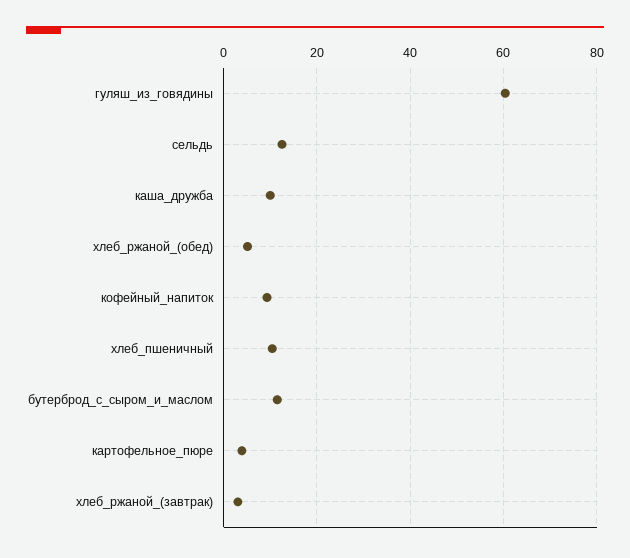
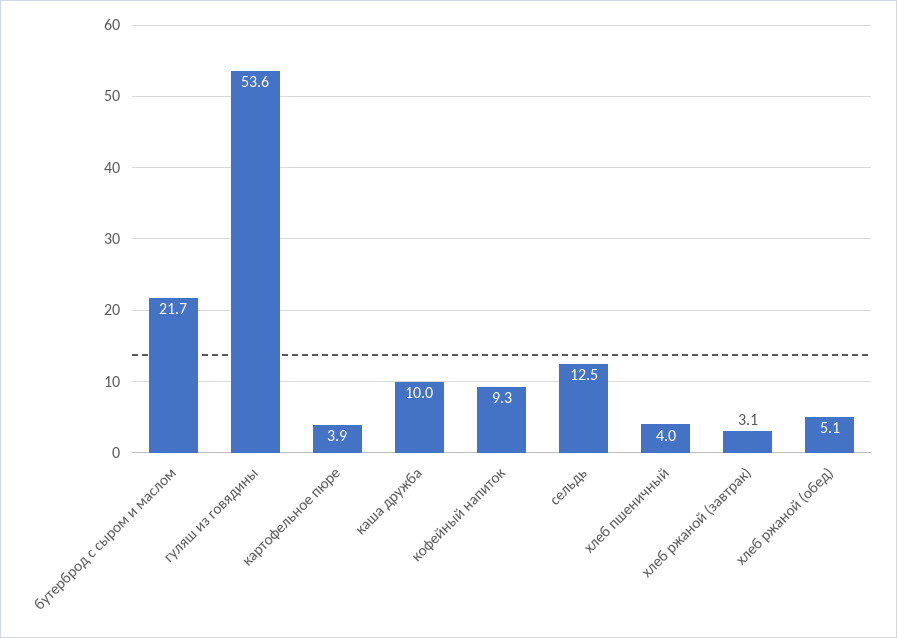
гуляш_из_говядины: 60 -> 53.6
хлеб_пшеничный: 10 -> 4
бутерброд_с_сыром_и_маслом: 12 -> 21.7

